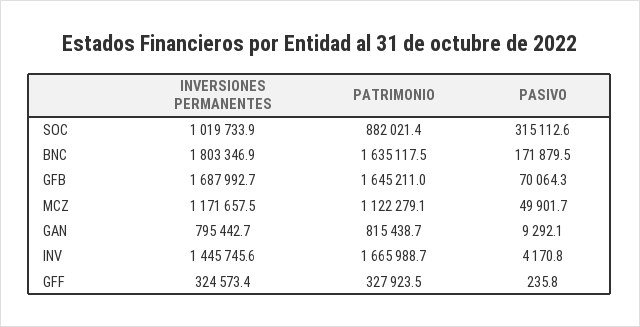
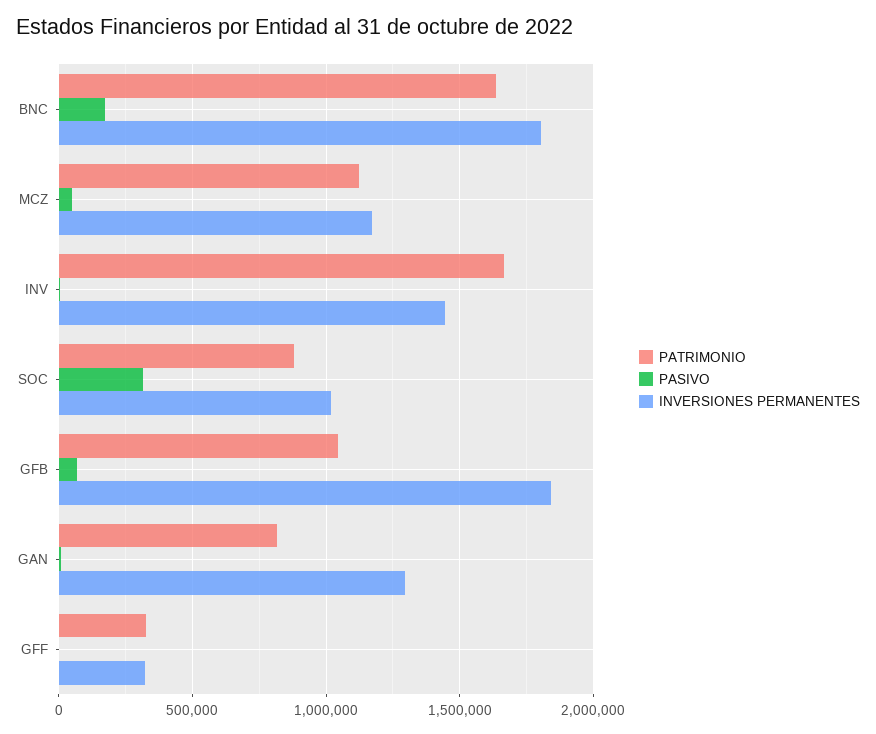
INVERSIONES PERMANENTES, GFB: 1687992.7 -> 1850000
PATRIMONIO, GFB: 1645211 -> 1050000
INVERSIONES PERMANENTES, GAN: 795442.7 -> 1300000

